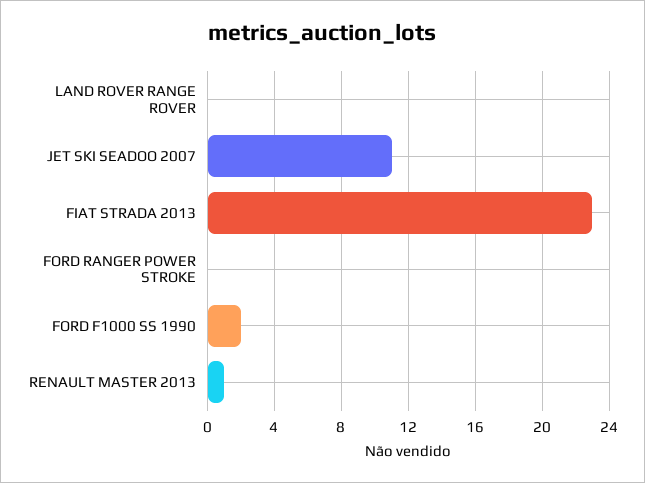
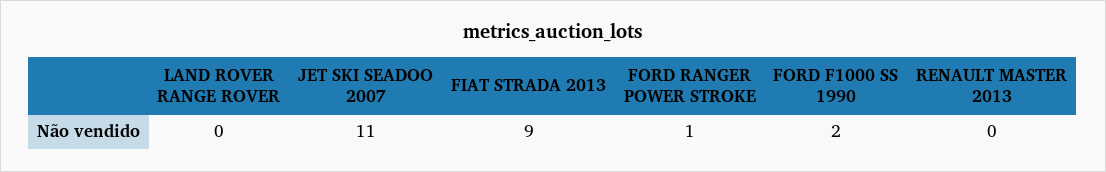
FIAT STRADA 2013: 23 -> 9
FORD RANGER POWER STROKE: 0 -> 1
RENAULT MASTER 2013: 1 -> 0

